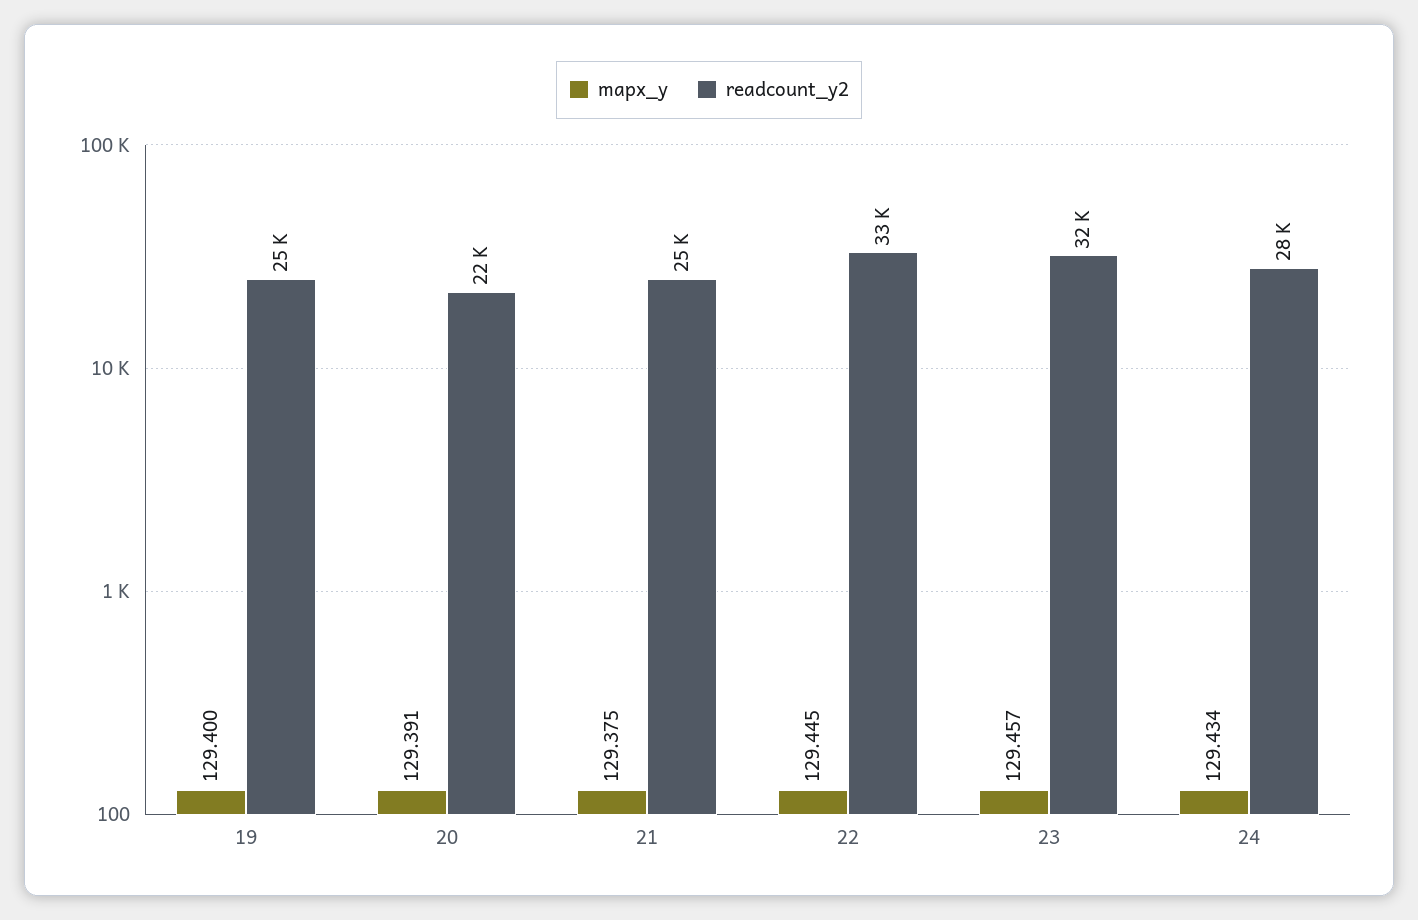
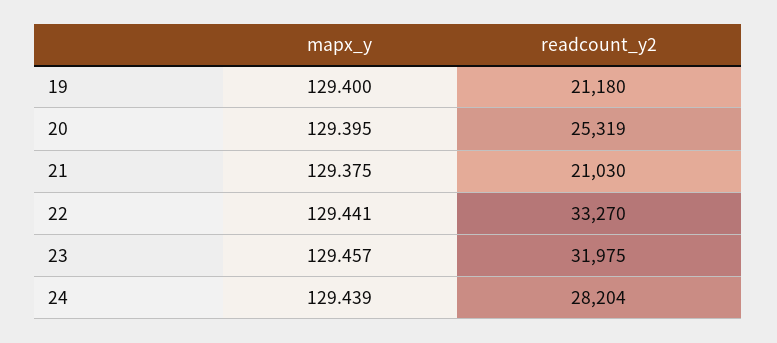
readcount_y2, 19: 25000 -> 21180
mapx_y, 20: 129.391 -> 129.395
readcount_y2, 20: 22000 -> 25319
readcount_y2, 21: 25000 -> 21030
mapx_y, 22: 129.445 -> 129.441
mapx_y, 24: 129.434 -> 129.439

